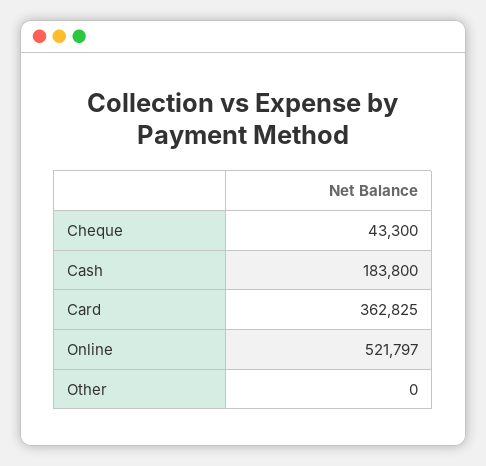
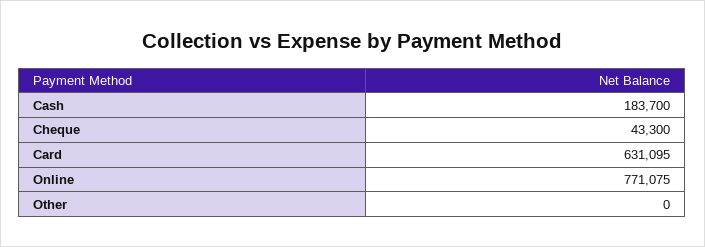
Cash: 183800 -> 183700
Card: 362825 -> 631095
Online: 521797 -> 771075

